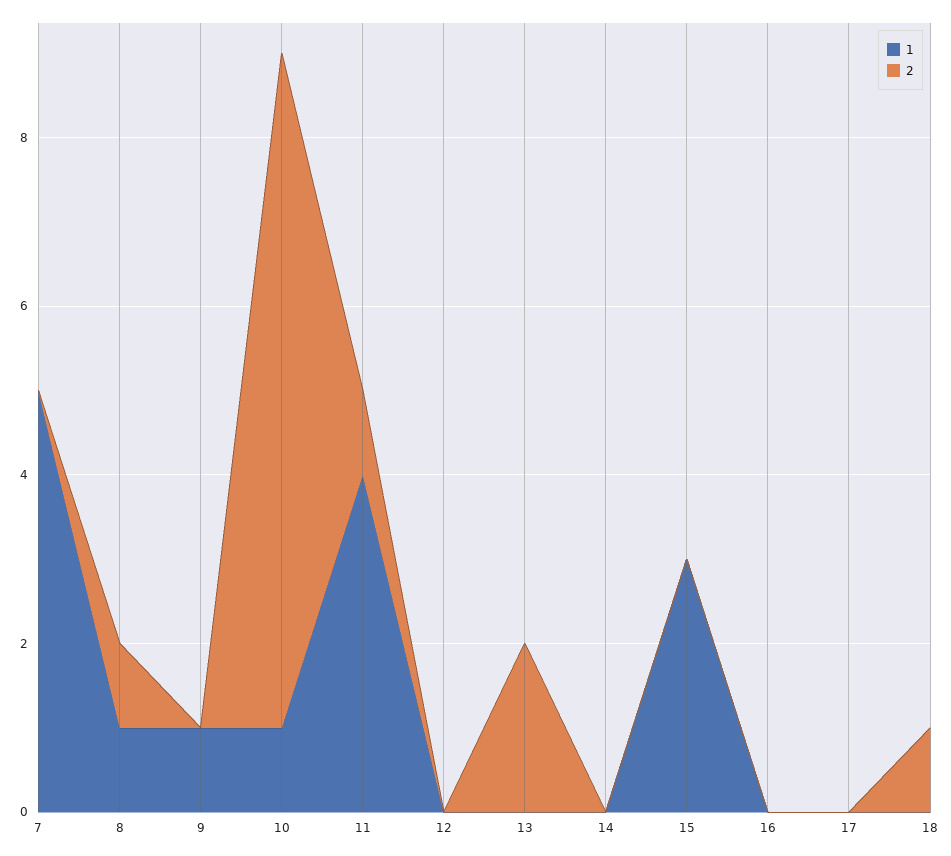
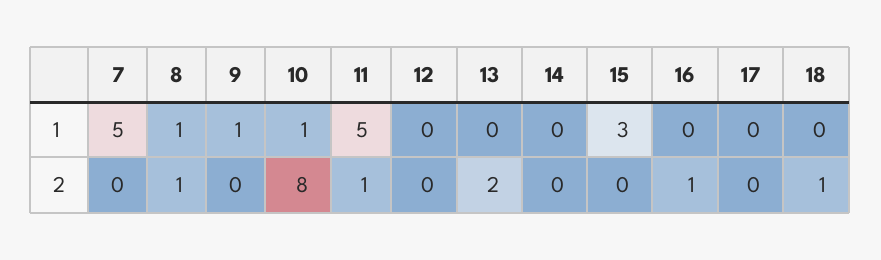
1, 11: 4 -> 5
2, 16: 0 -> 1

